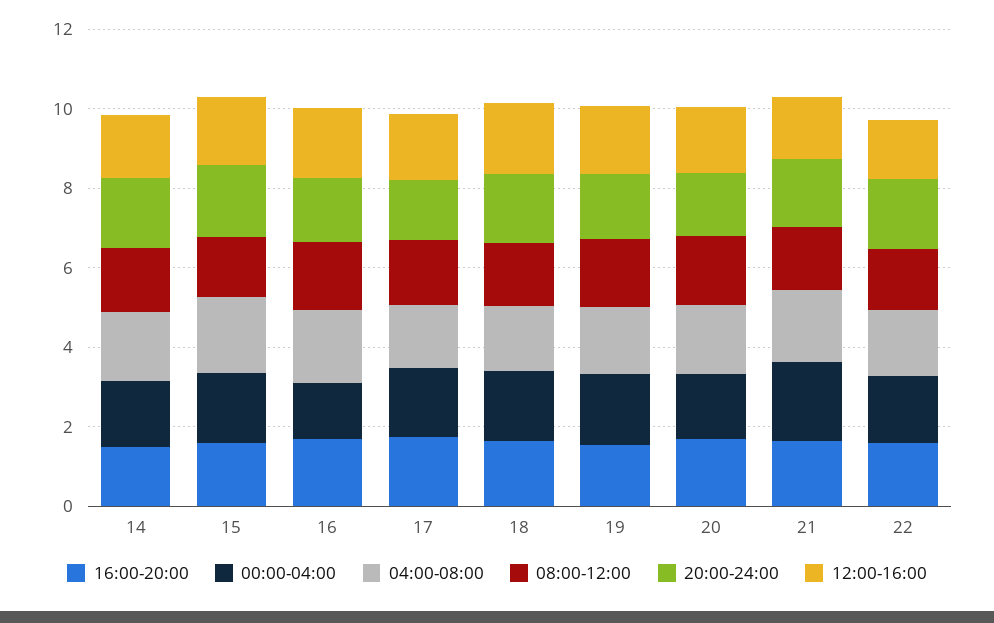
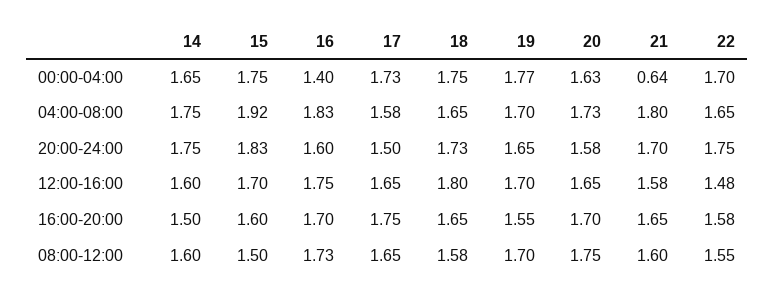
00:00-04:00, 21: 2 -> 0.64

